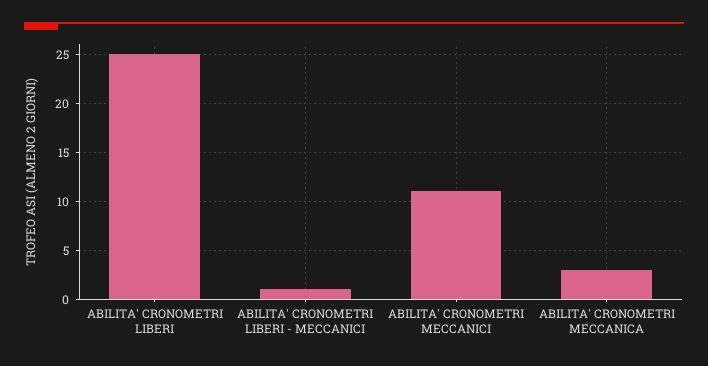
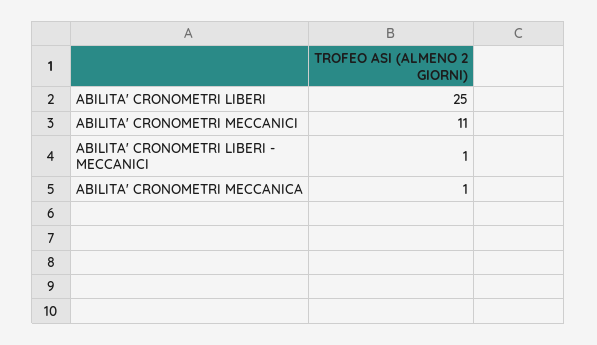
ABILITA' CRONOMETRI MECCANICA: 3 -> 1

